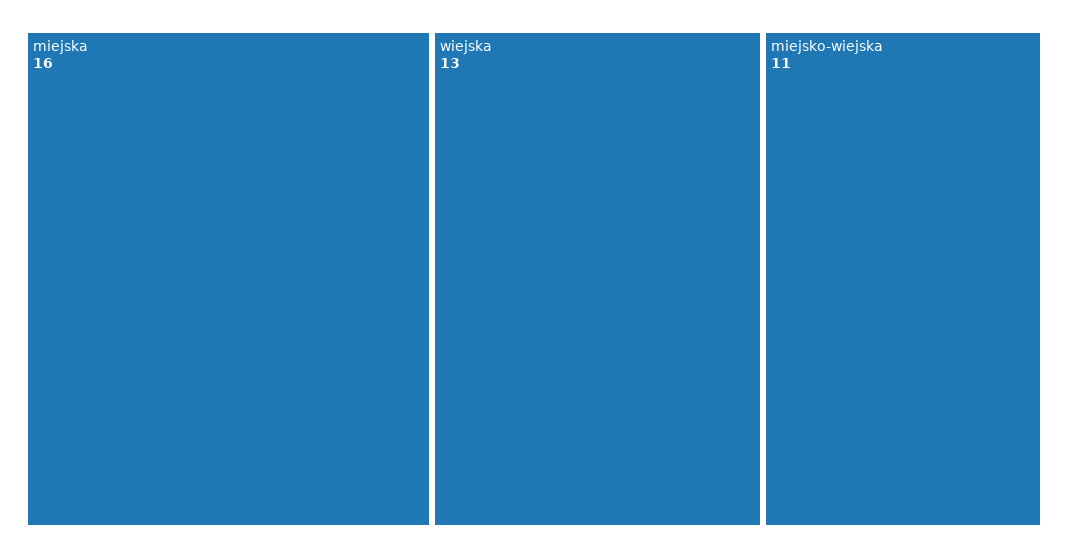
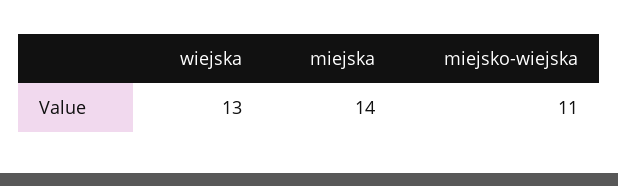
miejska: 16 -> 14

